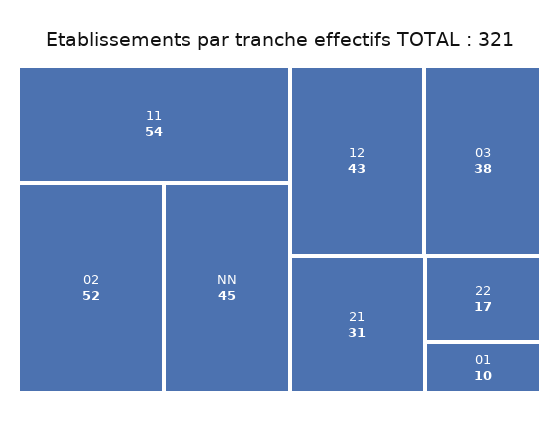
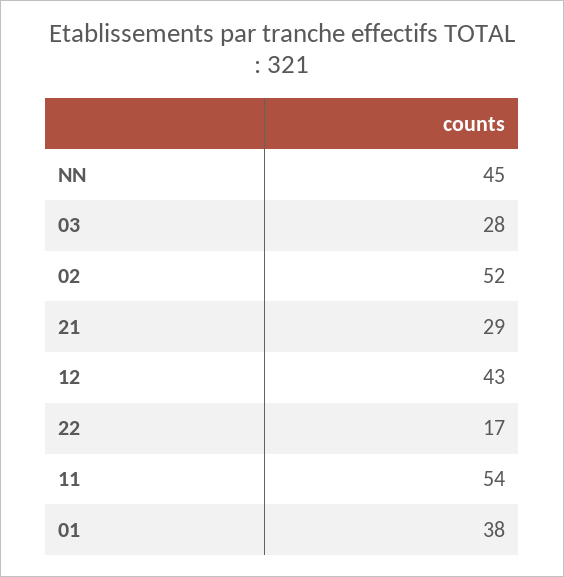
03: 38 -> 28
21: 31 -> 29
01: 10 -> 38

